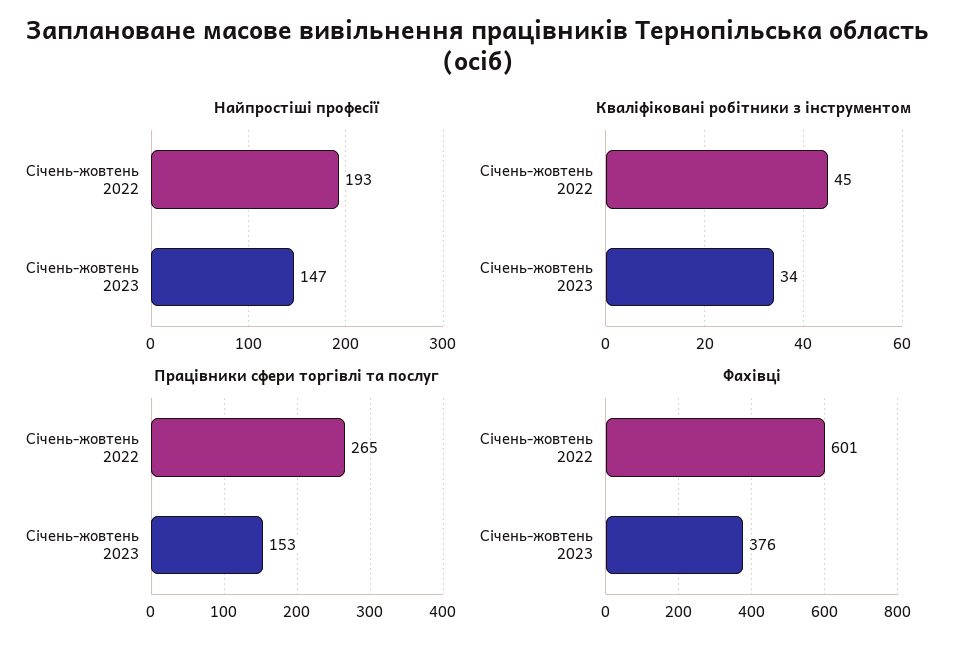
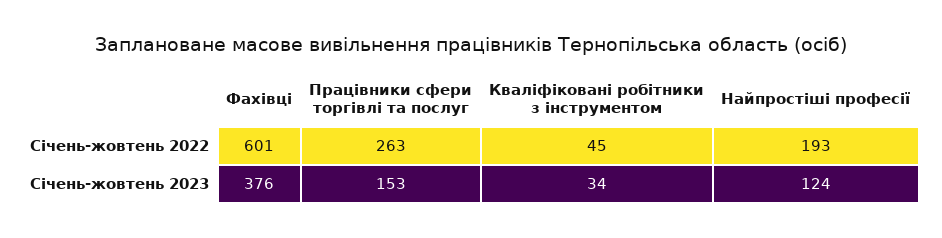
Найпростіші професії, Січень-жовтень 2023: 147 -> 124
Працівники сфери торгівлі та послуг, Січень-жовтень 2022: 265 -> 263

